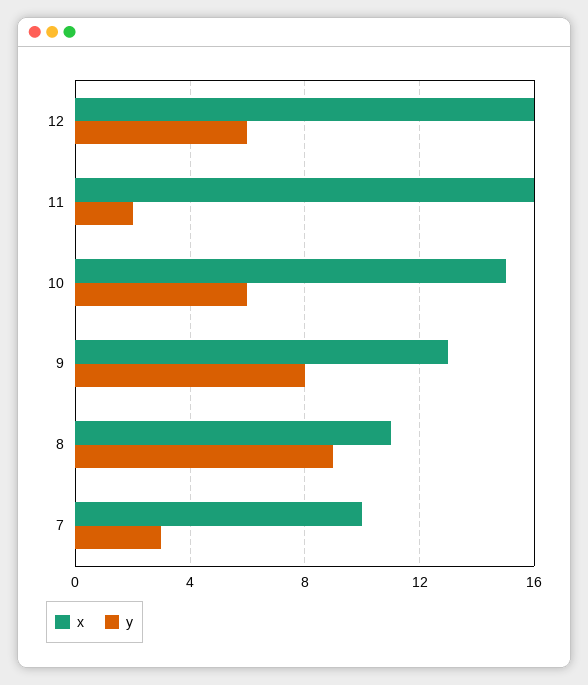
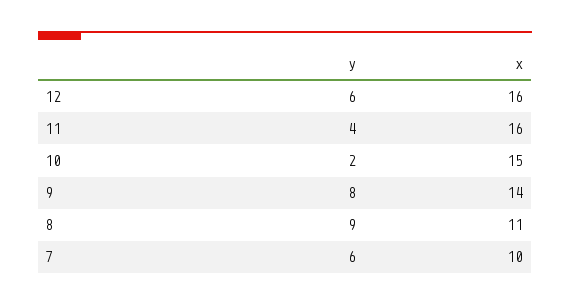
y, 11: 2 -> 4
y, 10: 6 -> 2
x, 9: 13 -> 14
y, 7: 3 -> 6

